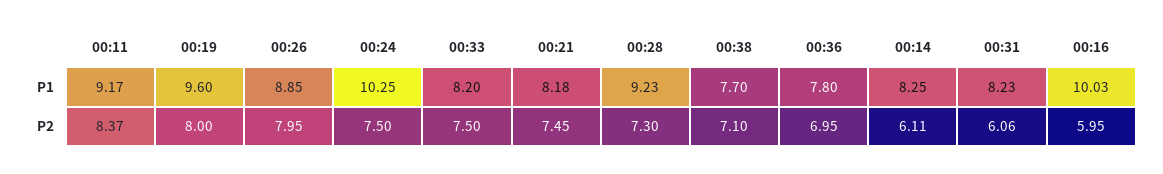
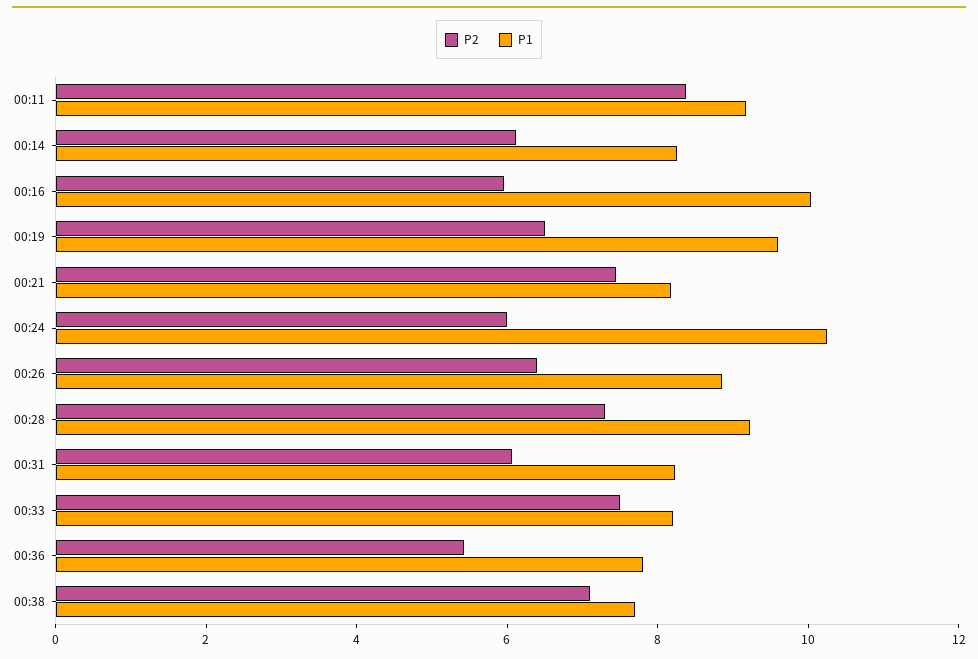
P2, 00:19: 8 -> 6.5
P2, 00:26: 7.95 -> 6.5
P2, 00:24: 7.5 -> 6
P2, 00:36: 6.95 -> 5.5

